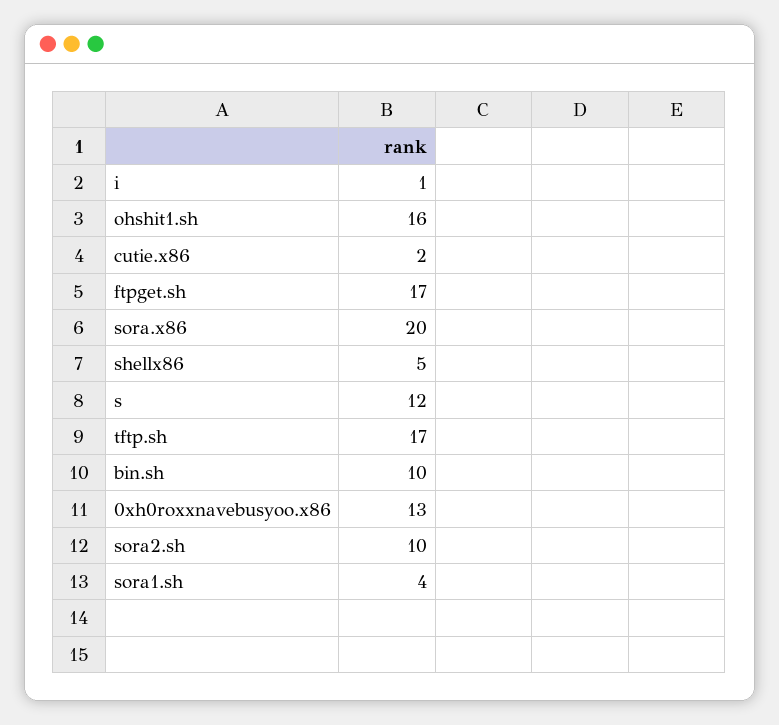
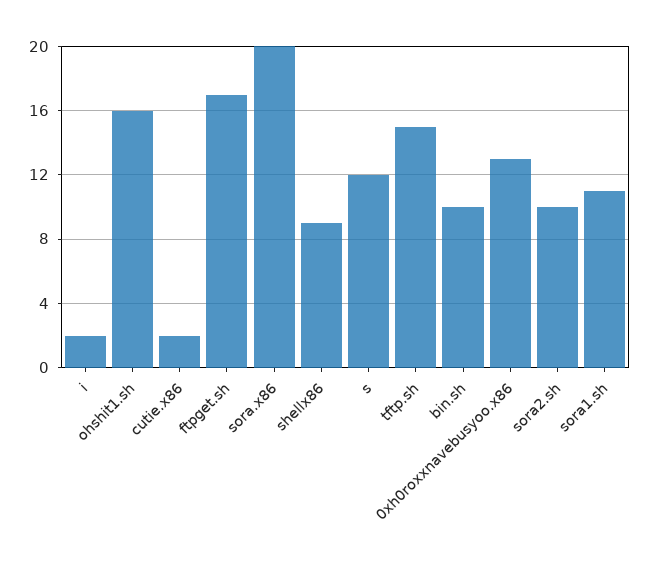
i: 1 -> 2
shellx86: 5 -> 9
tftp.sh: 17 -> 15
sora1.sh: 4 -> 11

